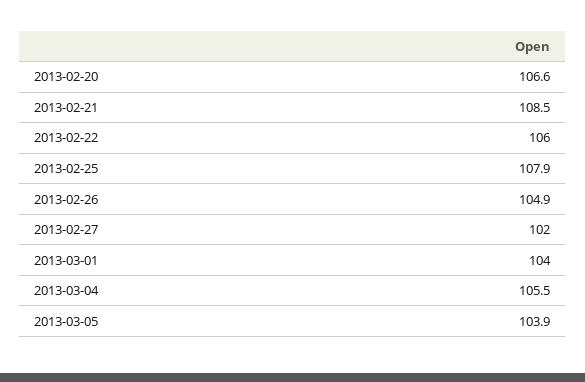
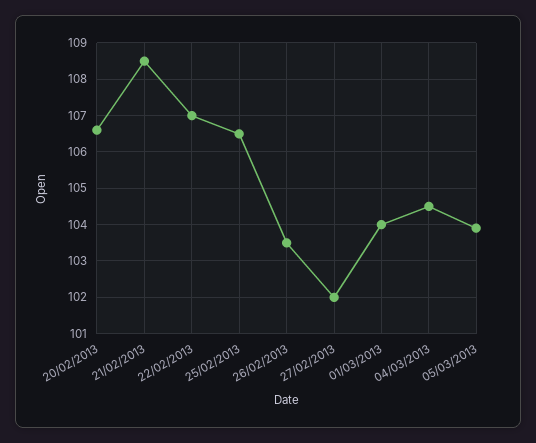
2013-02-22: 106 -> 107
2013-02-25: 107.9 -> 106.5
2013-02-26: 104.9 -> 103.5
2013-03-04: 105.5 -> 104.5

